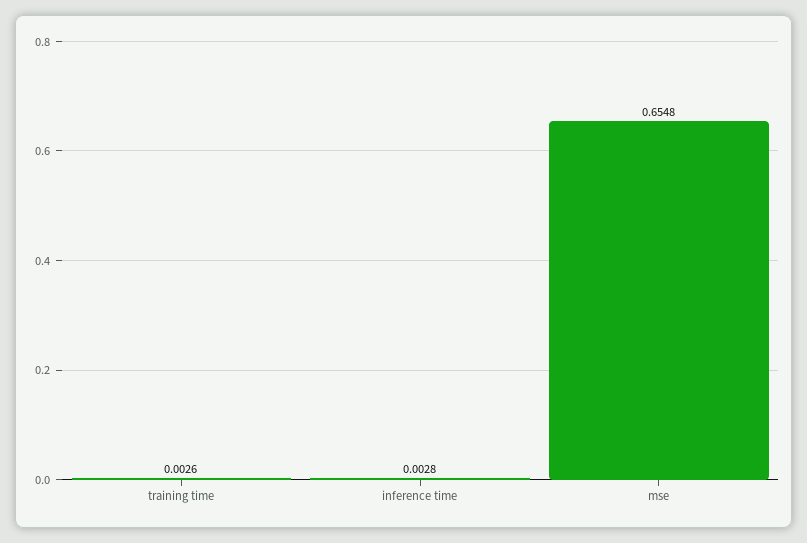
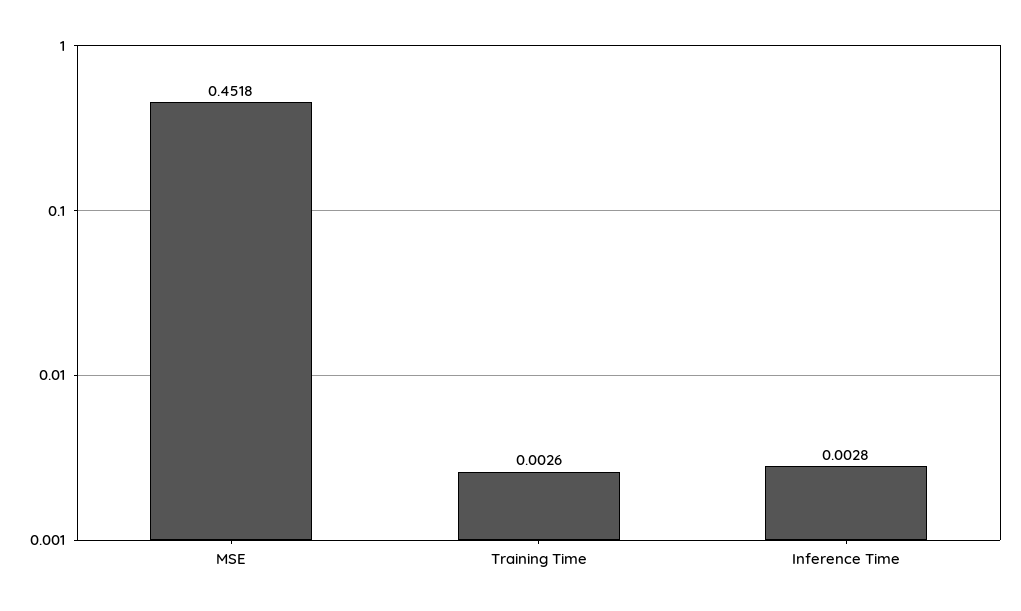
mse: 0.6548 -> 0.4518

